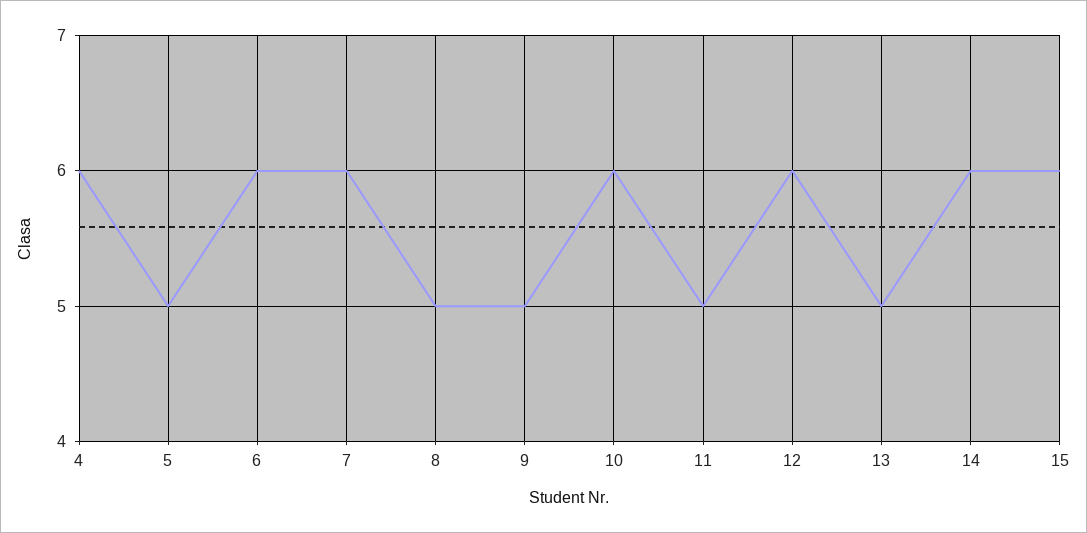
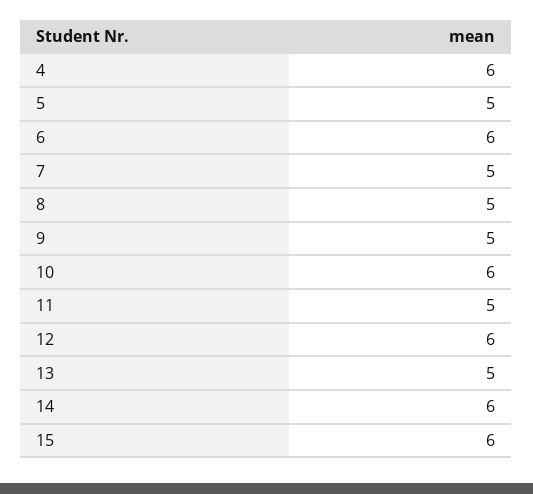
7: 6 -> 5

